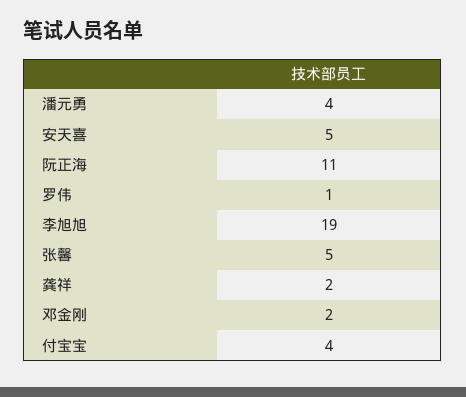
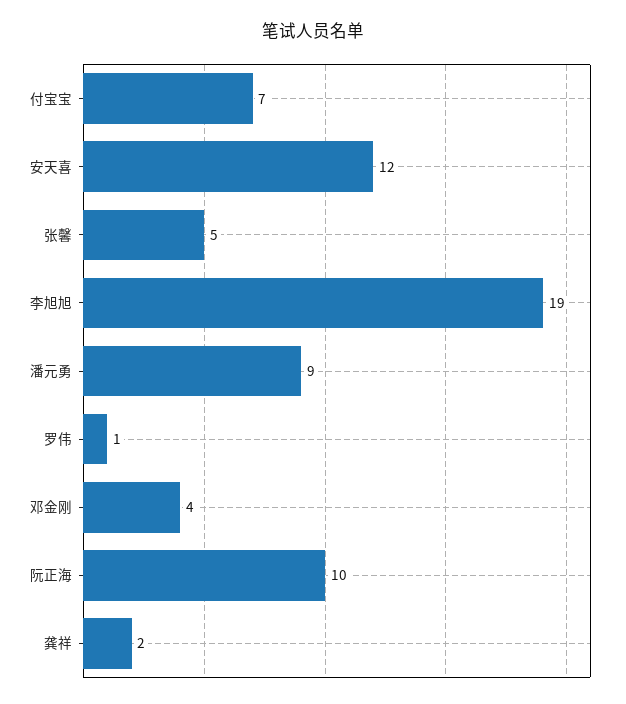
潘元勇: 4 -> 9
安天喜: 5 -> 12
阮正海: 11 -> 10
邓金刚: 2 -> 4
付宝宝: 4 -> 7

